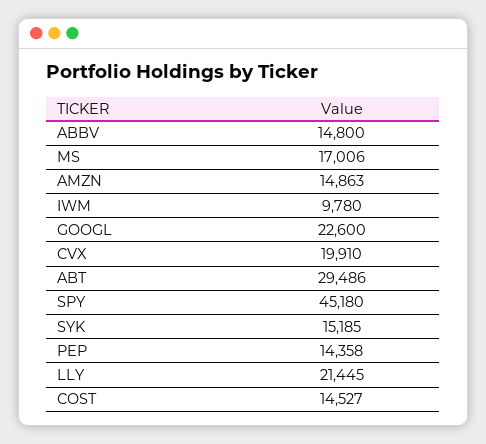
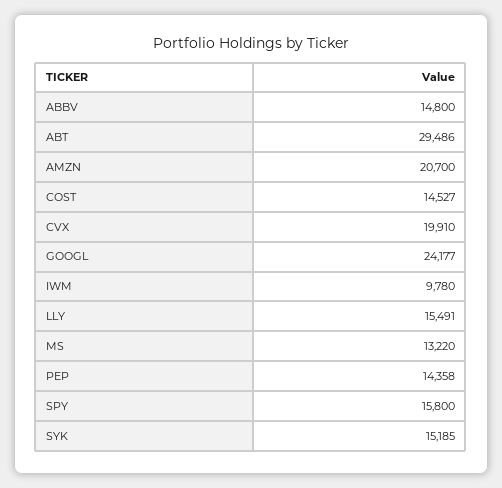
MS: 17006 -> 13220
AMZN: 14863 -> 20700
GOOGL: 22600 -> 24177
SPY: 45180 -> 15800
LLY: 21445 -> 15491

